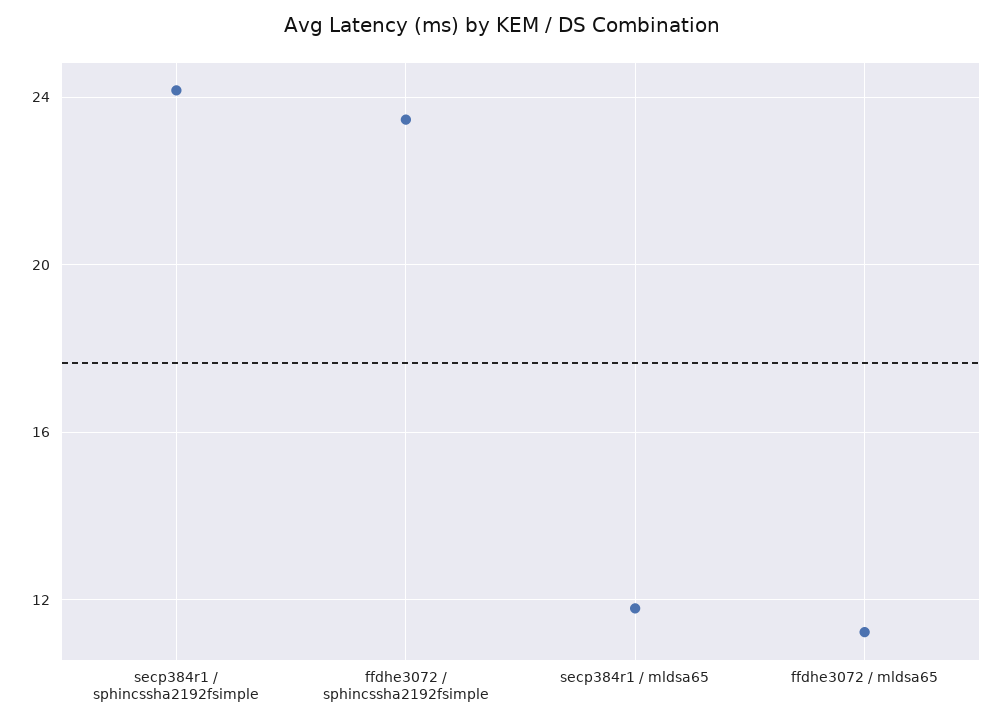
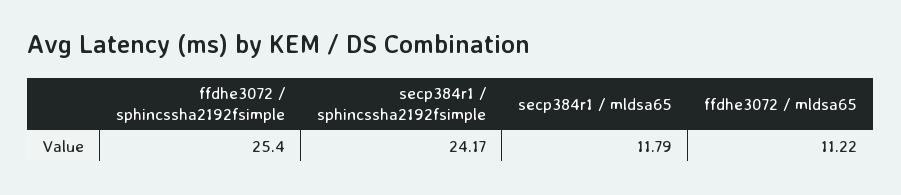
ffdhe3072 / sphincssha2192fsimple: 23.5 -> 25.4

